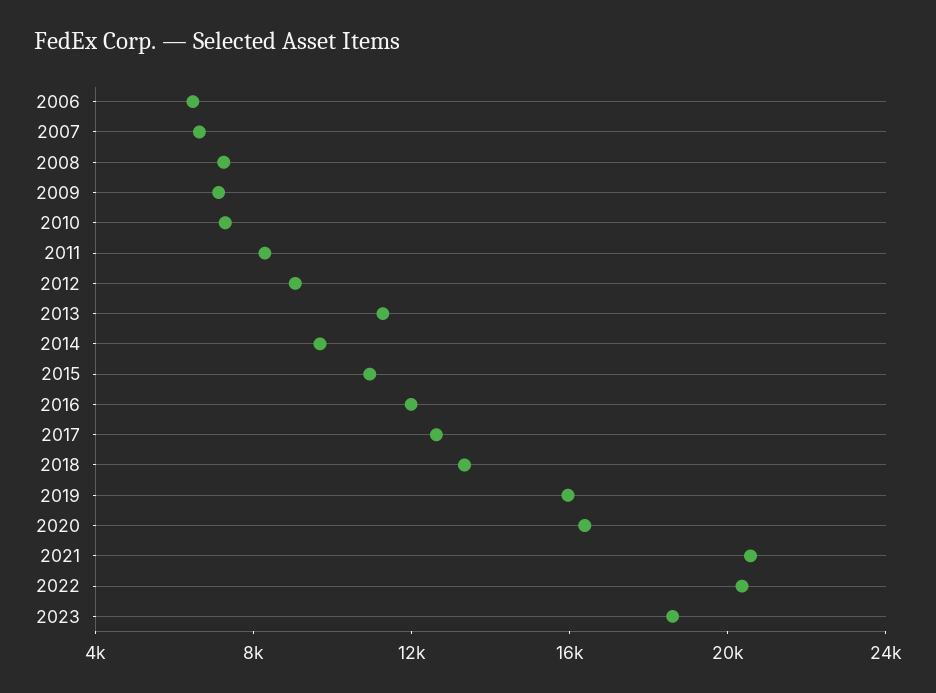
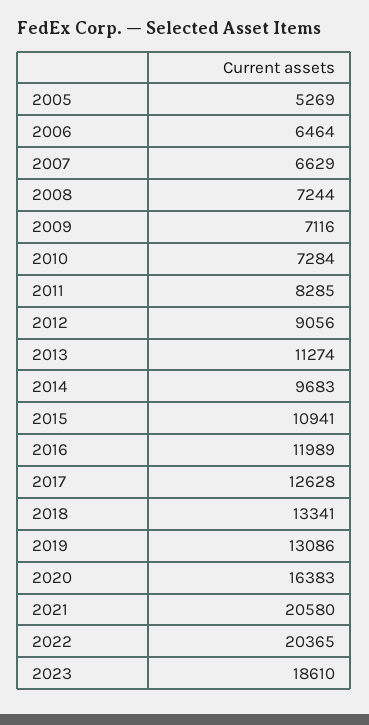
2019: 16000 -> 13086
2005: none -> 5269

